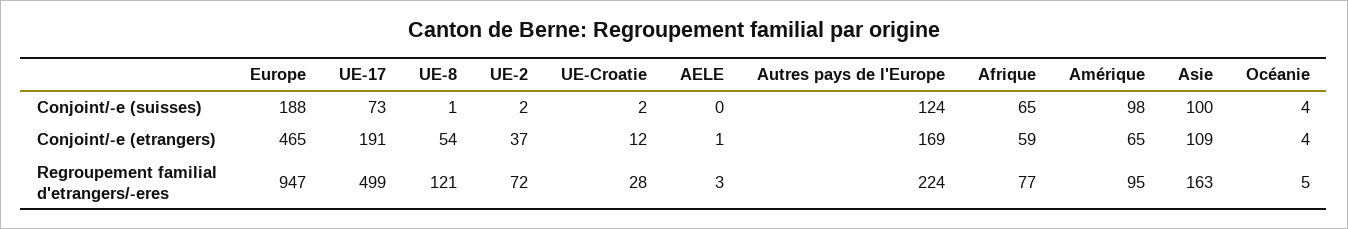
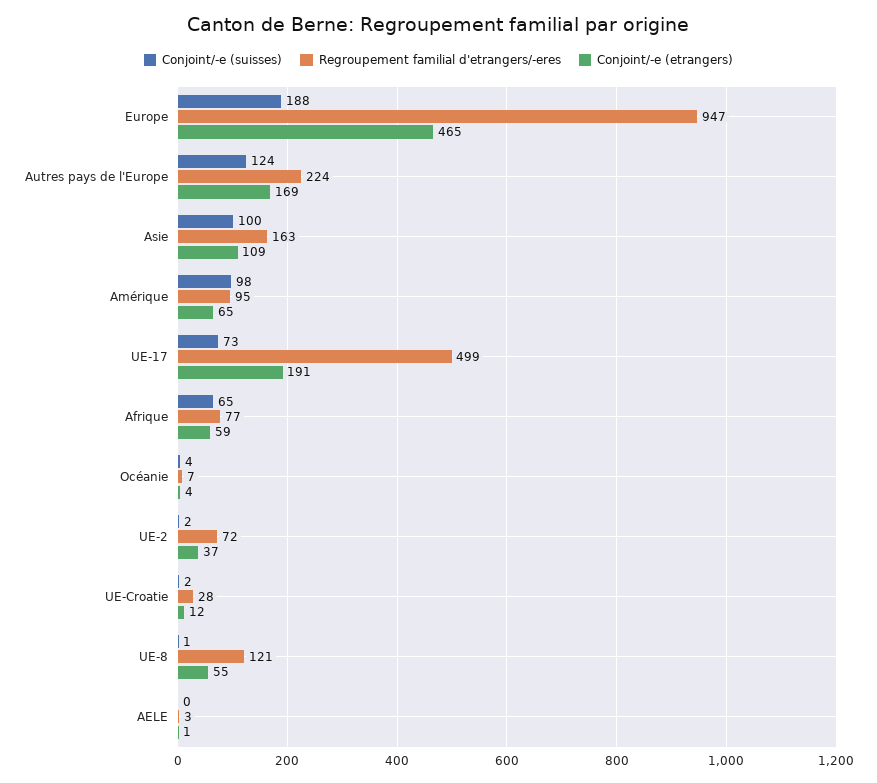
Conjoint/-e (etrangers), UE-8: 54 -> 55
Regroupement familial d'etrangers/-eres, Océanie: 5 -> 7

